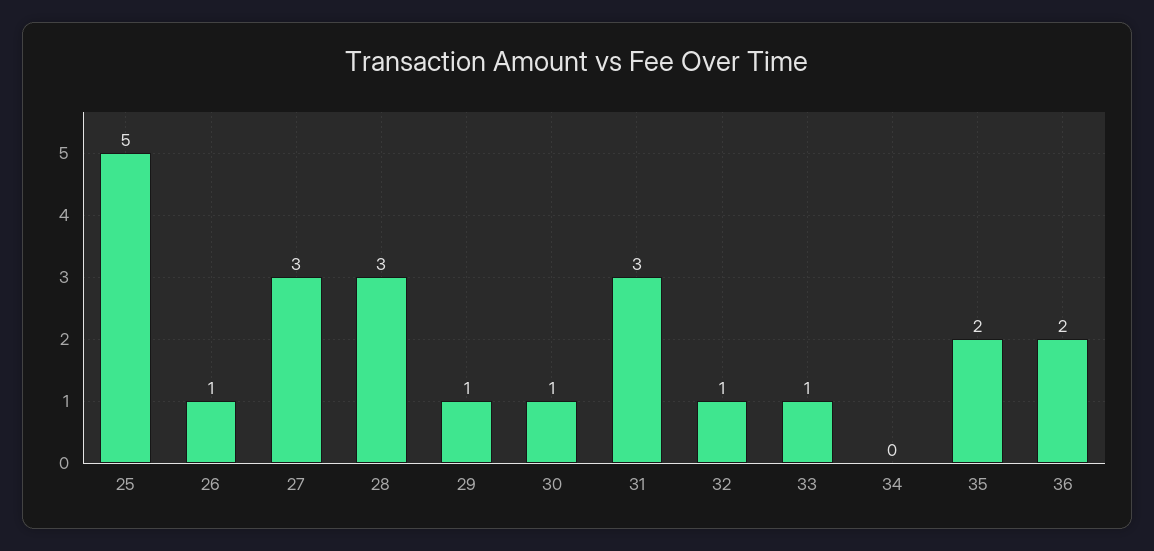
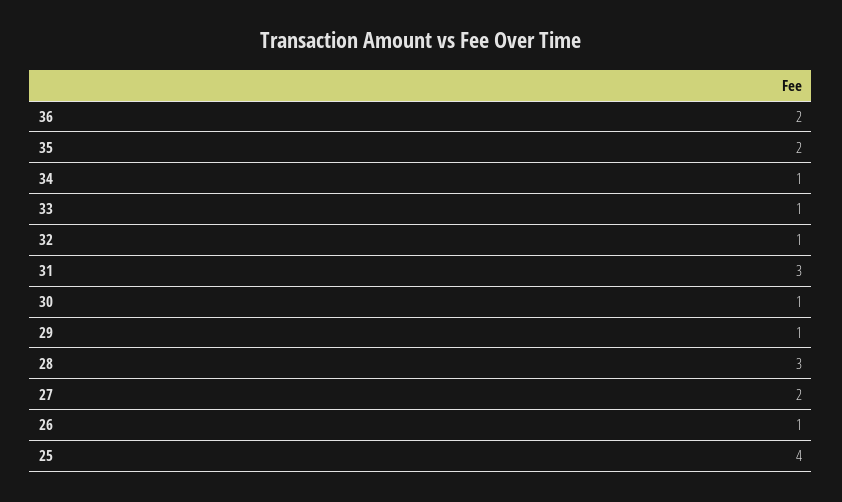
25: 5 -> 4
27: 3 -> 2
34: 0 -> 1

